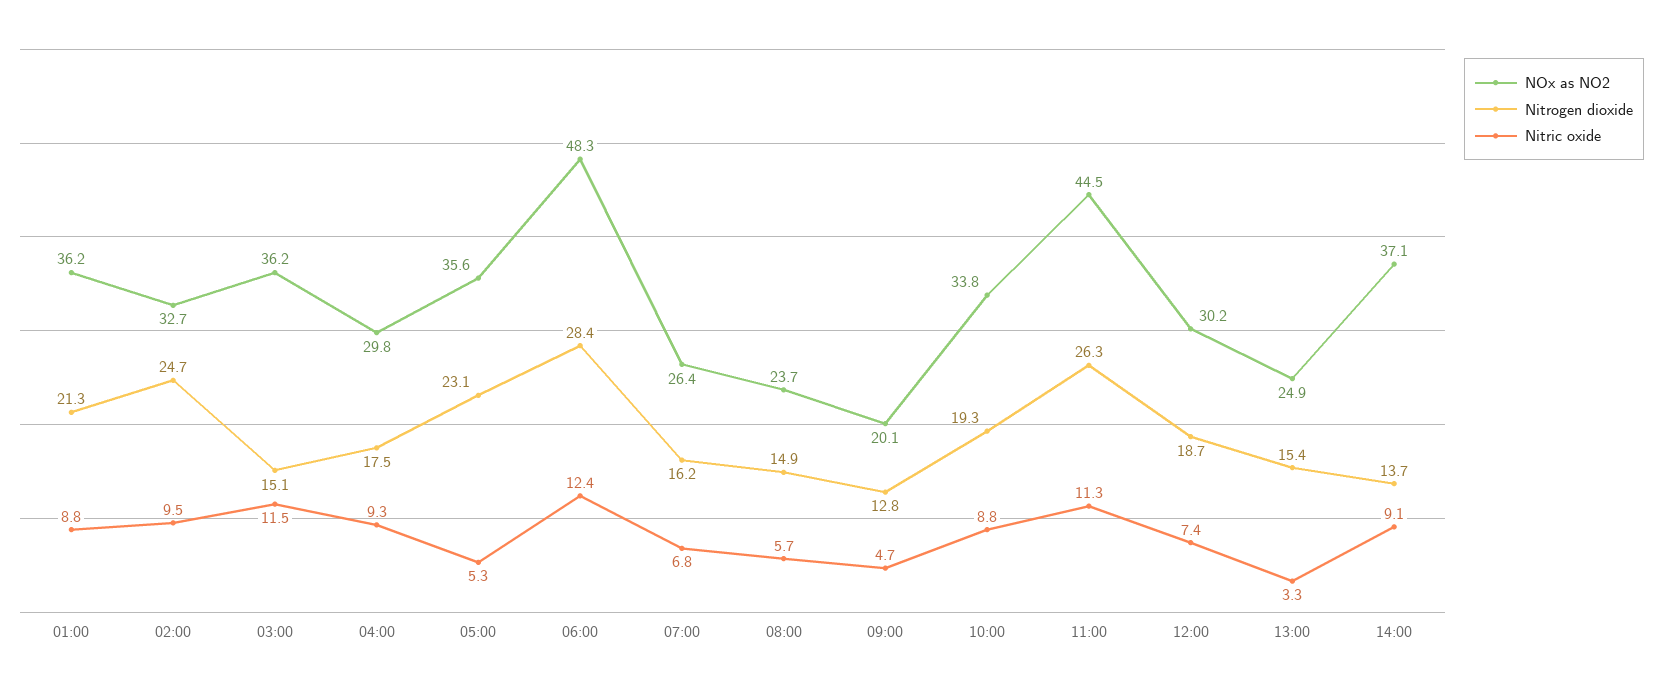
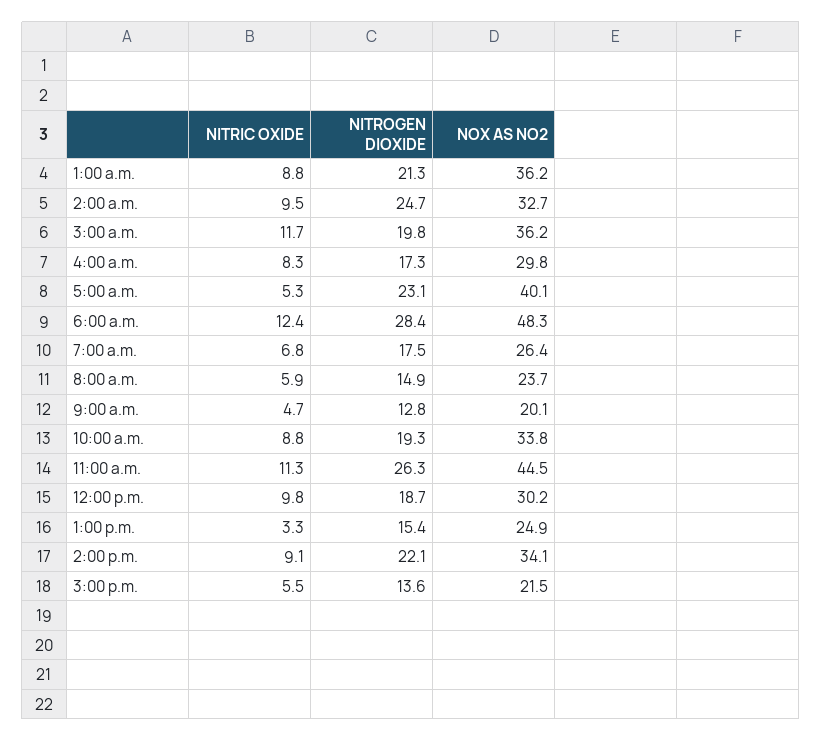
Nitrogen dioxide, 03:00: 15.1 -> 19.8
Nitric oxide, 03:00: 11.5 -> 11.7
Nitrogen dioxide, 04:00: 17.5 -> 17.3
Nitric oxide, 04:00: 9.3 -> 8.3
NOx as NO2, 05:00: 35.6 -> 40.1
Nitrogen dioxide, 07:00: 16.2 -> 17.5
Nitric oxide, 08:00: 5.7 -> 5.9
Nitric oxide, 12:00: 7.4 -> 9.8
NOx as NO2, 14:00: 37.1 -> 34.1
Nitrogen dioxide, 14:00: 13.7 -> 22.1
Nitric oxide, 3:00 p.m.: none -> 5.5
Nitrogen dioxide, 3:00 p.m.: none -> 13.6
NOx as NO2, 3:00 p.m.: none -> 21.5

